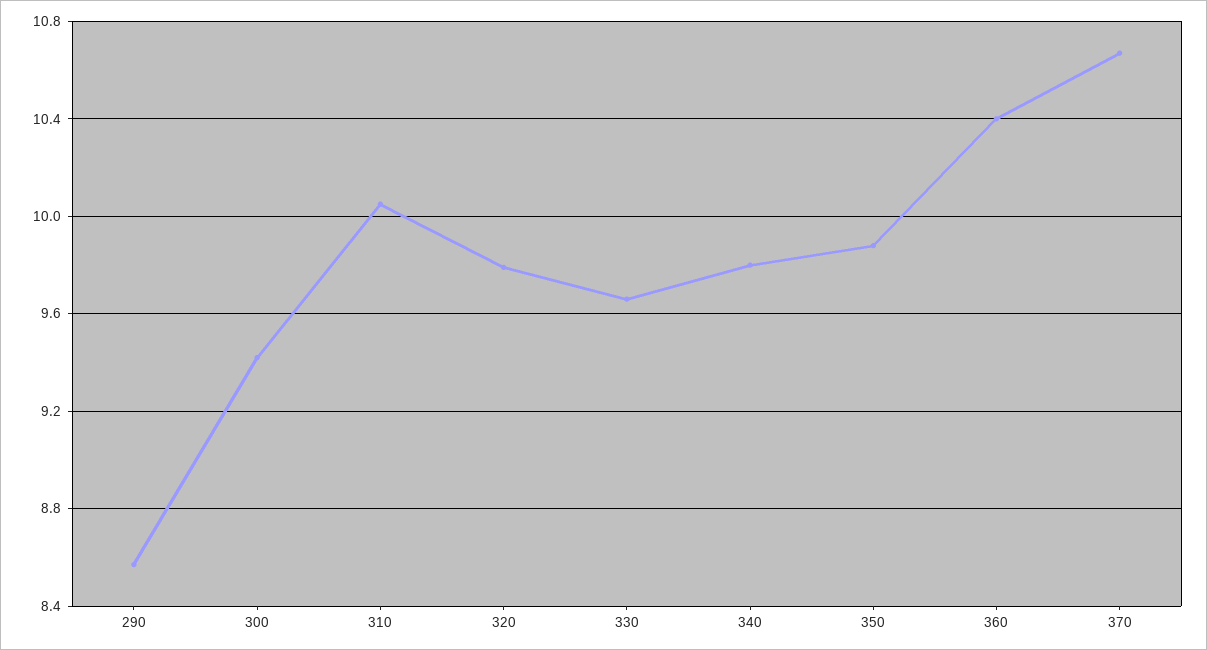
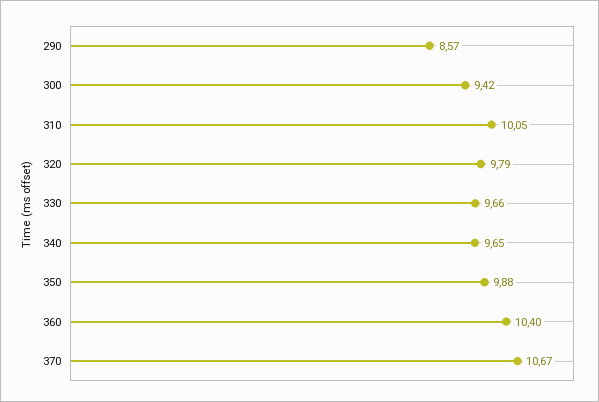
340: 9.8 -> 9.65

